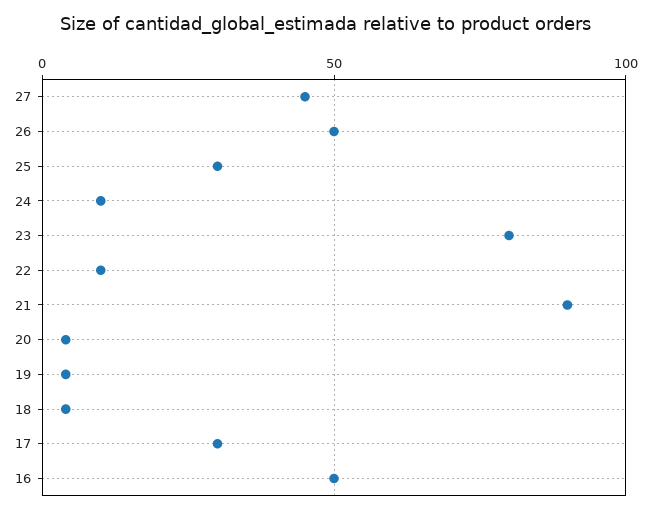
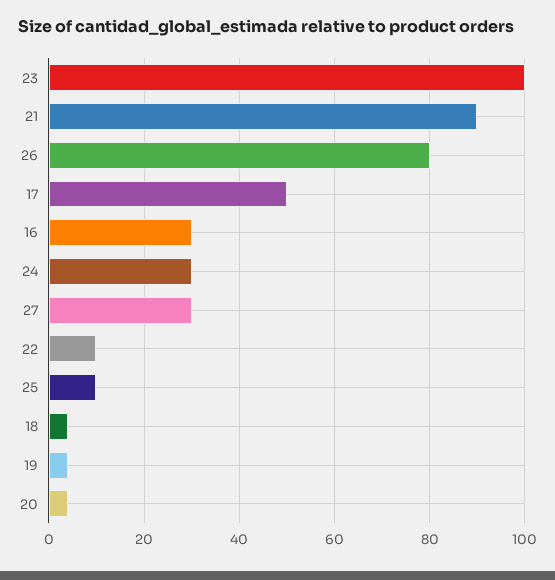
27: 45 -> 30
26: 50 -> 80
25: 30 -> 10
24: 10 -> 30
23: 80 -> 100
17: 30 -> 50
16: 50 -> 30

